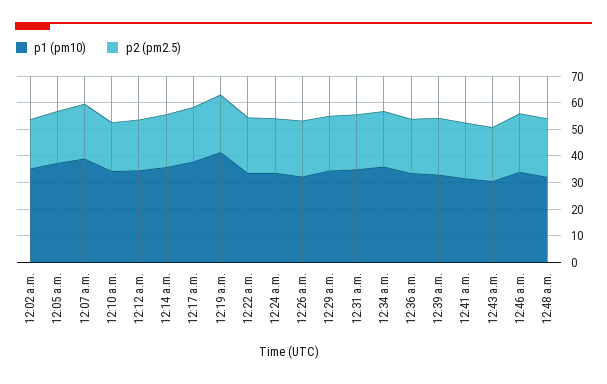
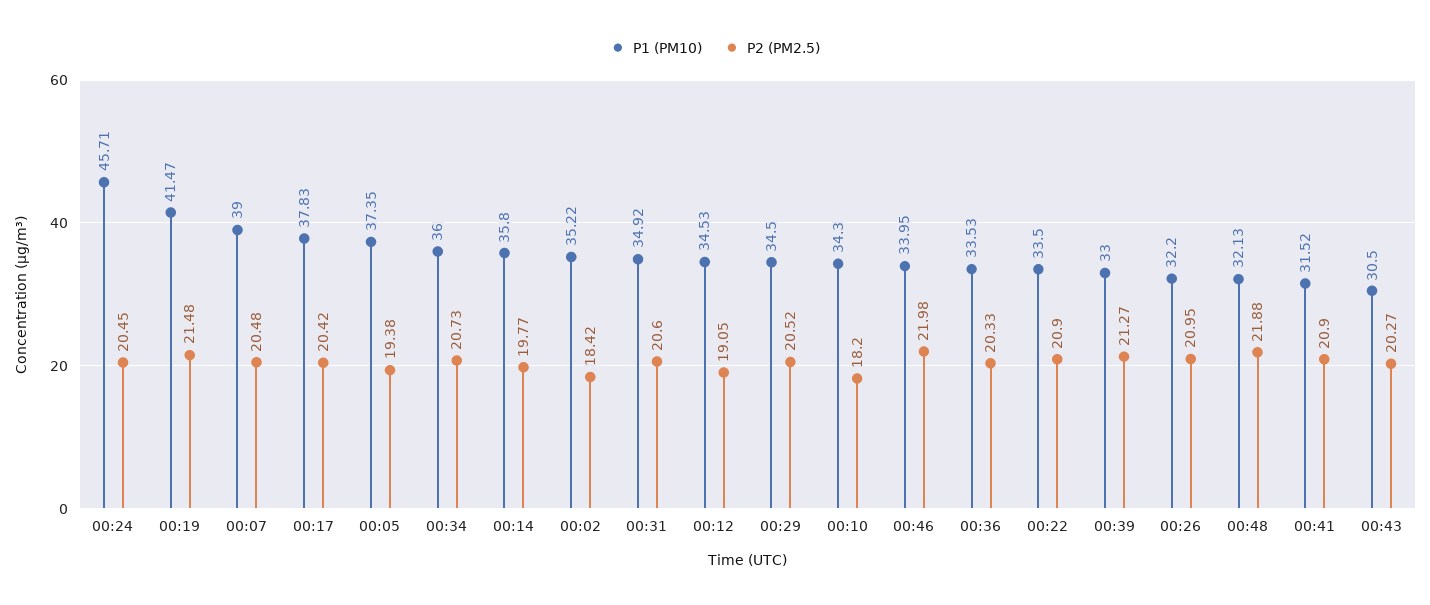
p1 (pm10), 12:24 a.m.: 35 -> 45.71

